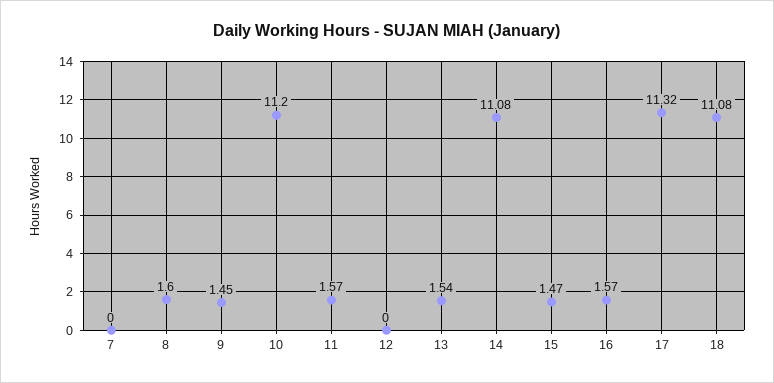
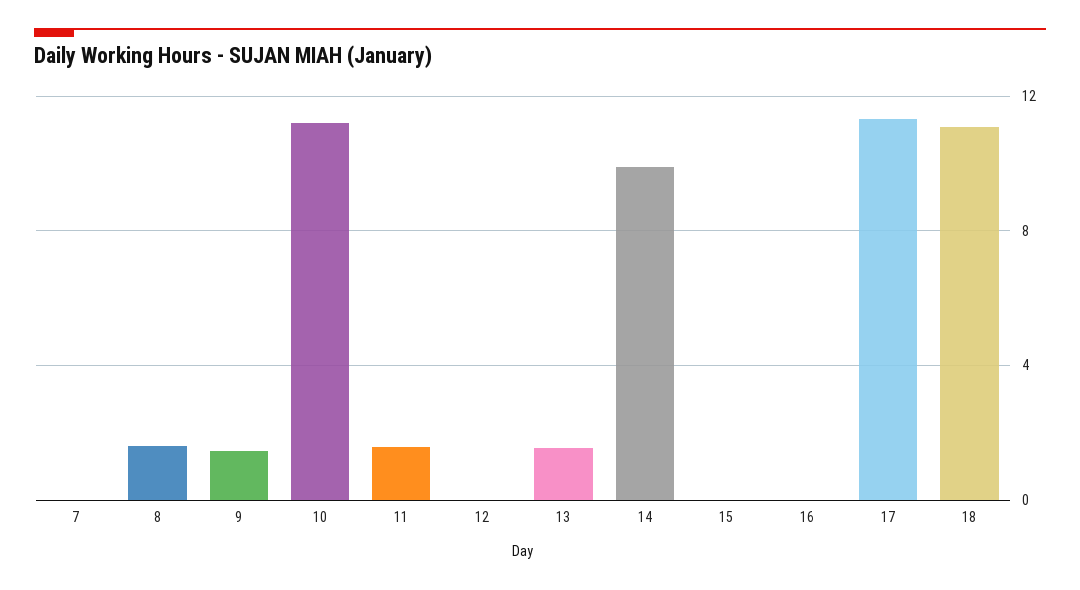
14: 11.08 -> 10
15: 1.47 -> 0
16: 1.57 -> 0

